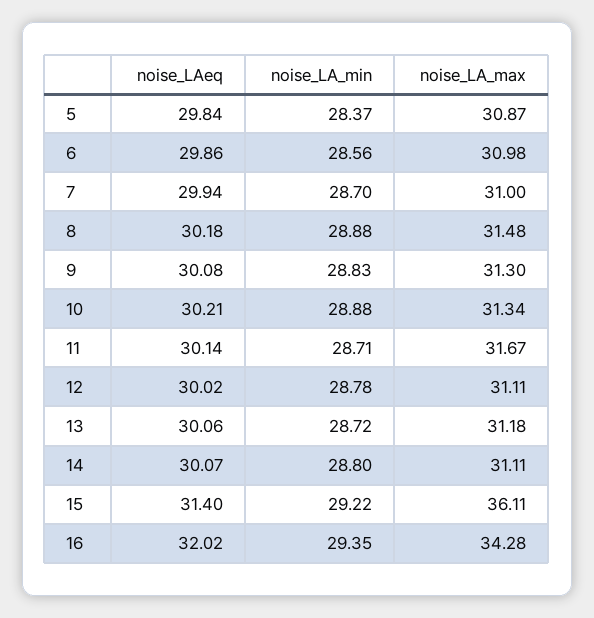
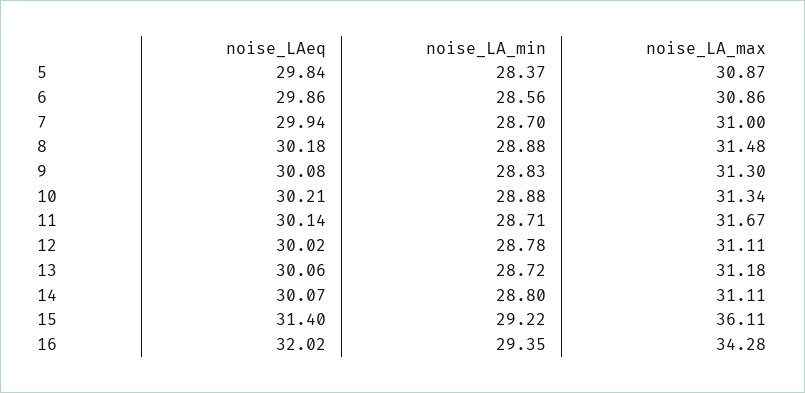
noise_LA_max, 6: 30.98 -> 30.86

